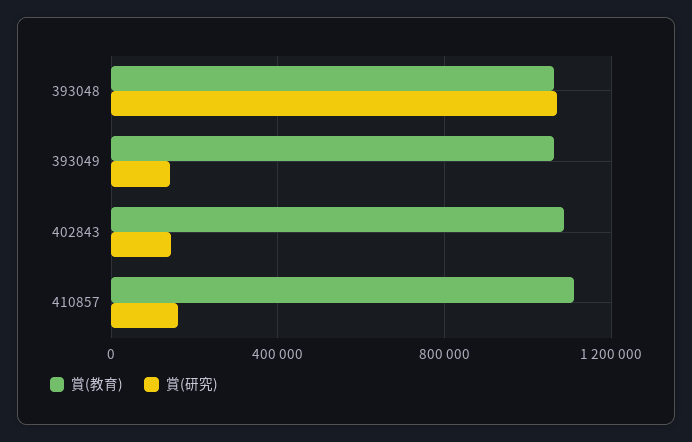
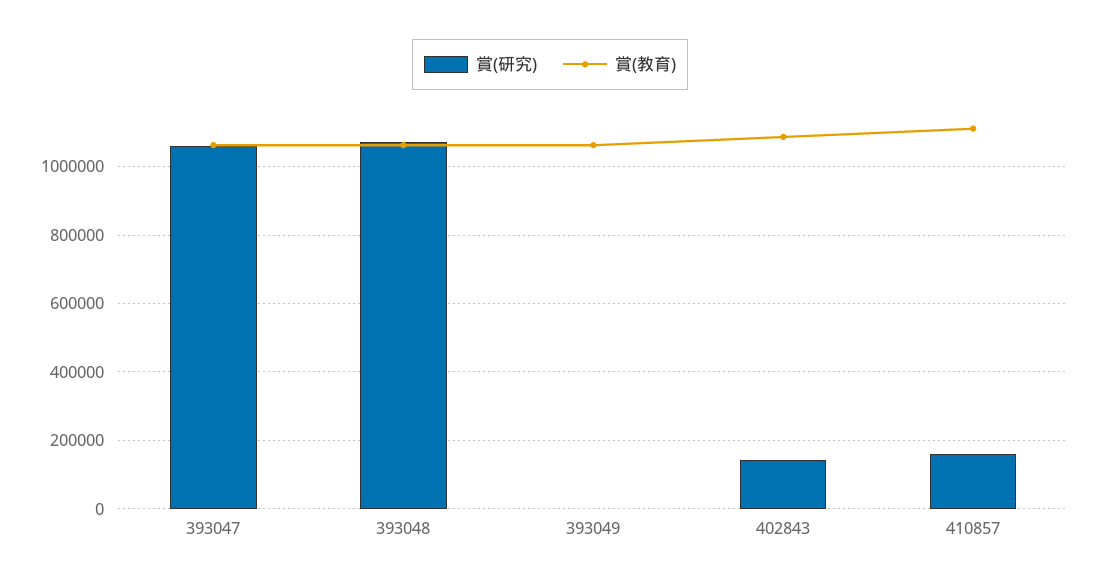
賞(研究), 393049: 150000 -> 0
賞(研究), 393047: none -> 1060000
賞(教育), 393047: none -> 1060000

